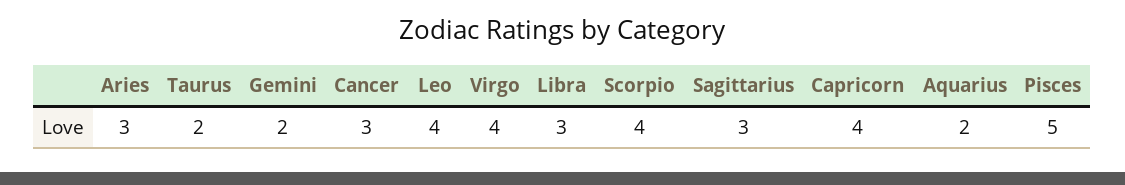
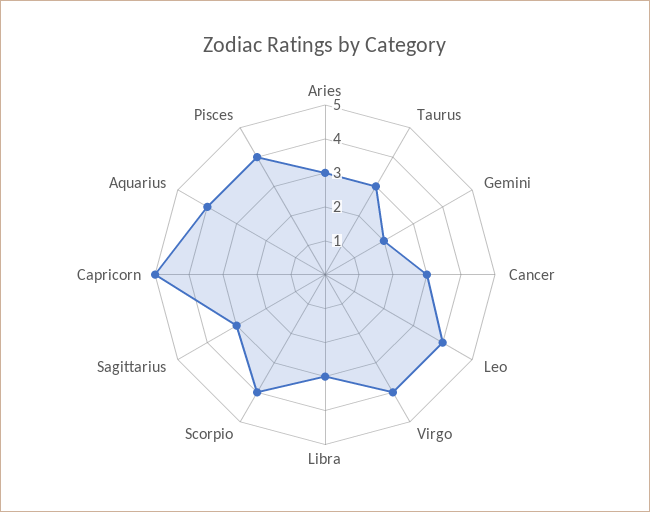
Taurus: 2 -> 3
Capricorn: 4 -> 5
Aquarius: 2 -> 4
Pisces: 5 -> 4

